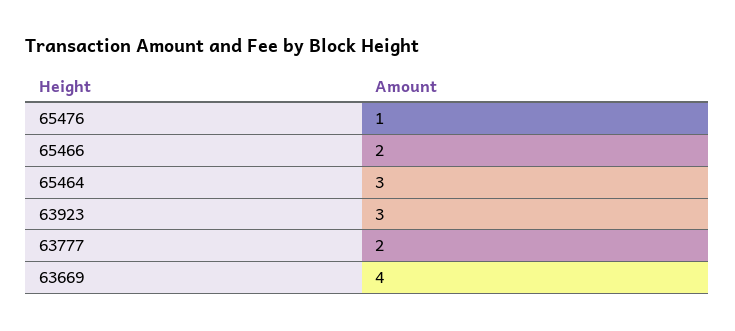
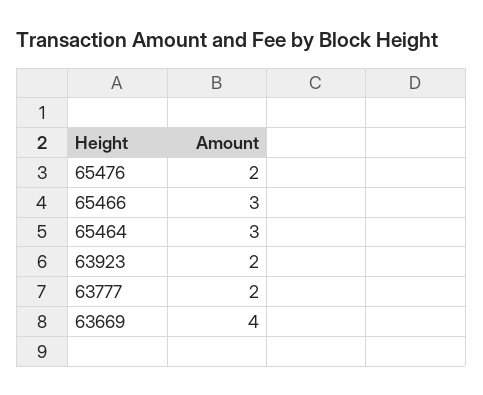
65476: 1 -> 2
65466: 2 -> 3
63923: 3 -> 2

